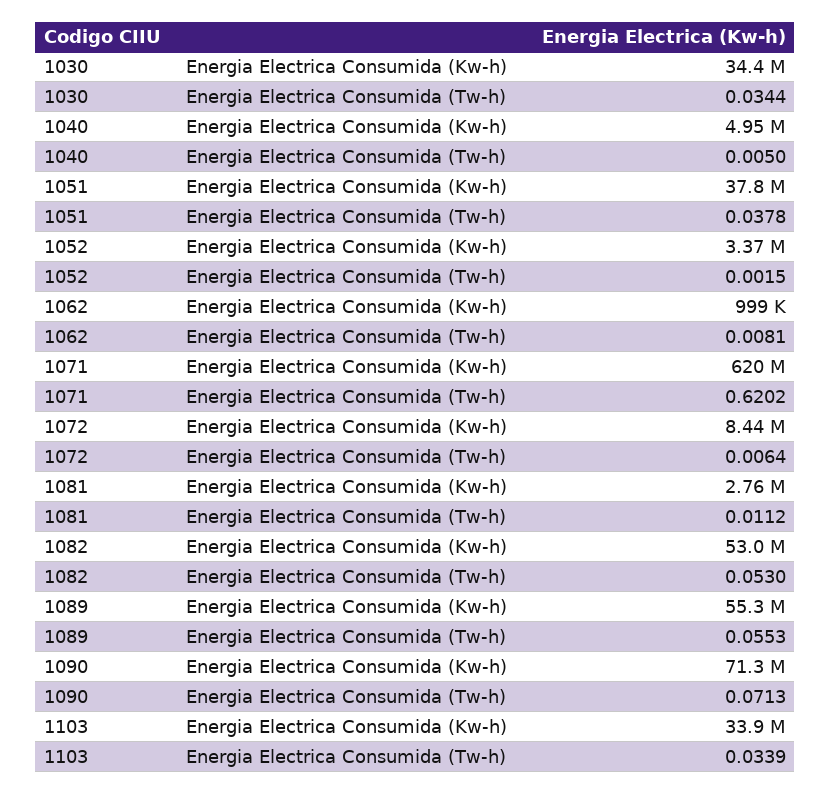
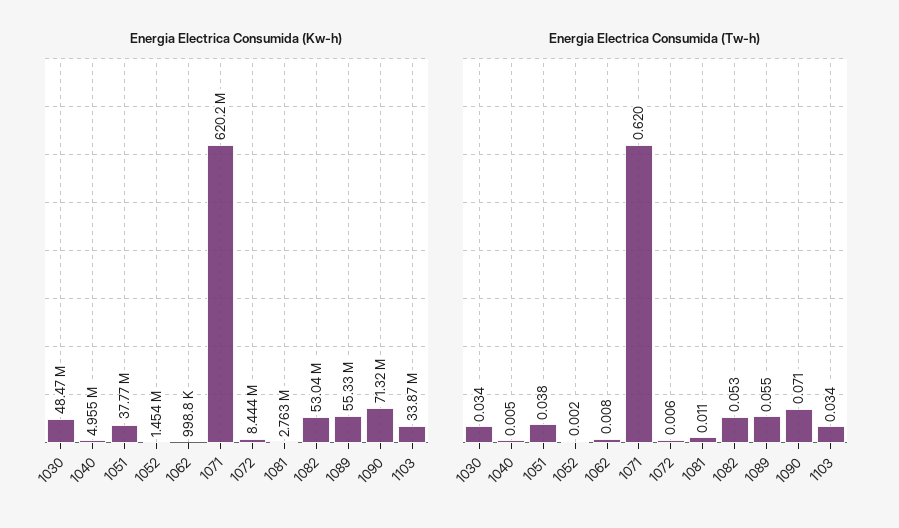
Energia Electrica Consumida (Kw-h), 1030: 34400000 -> 48470000
Energia Electrica Consumida (Kw-h), 1052: 3370000 -> 1454000

